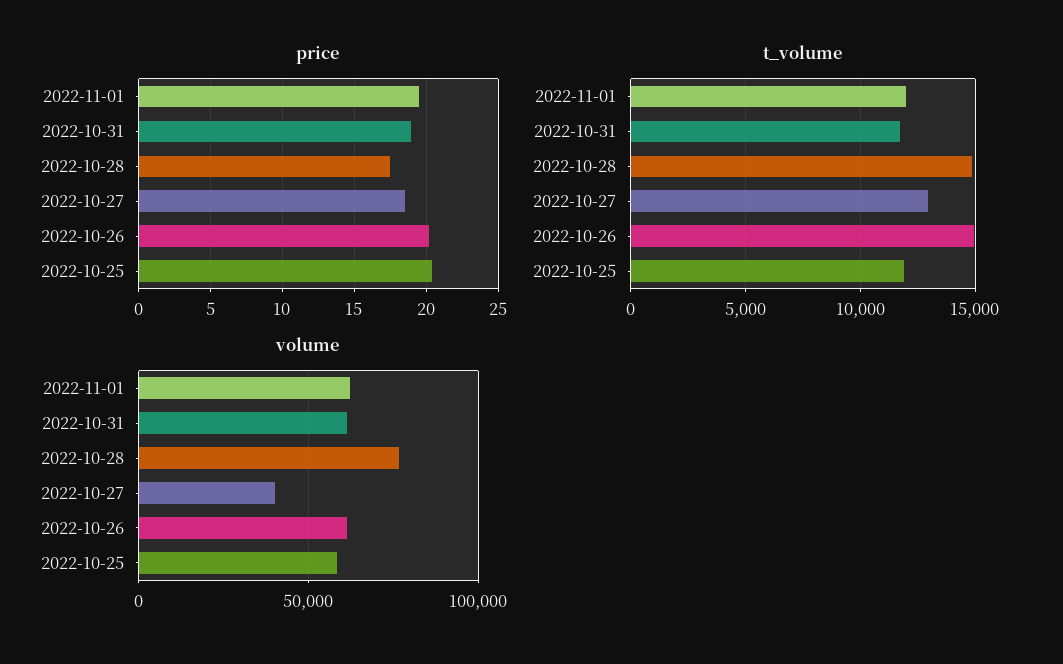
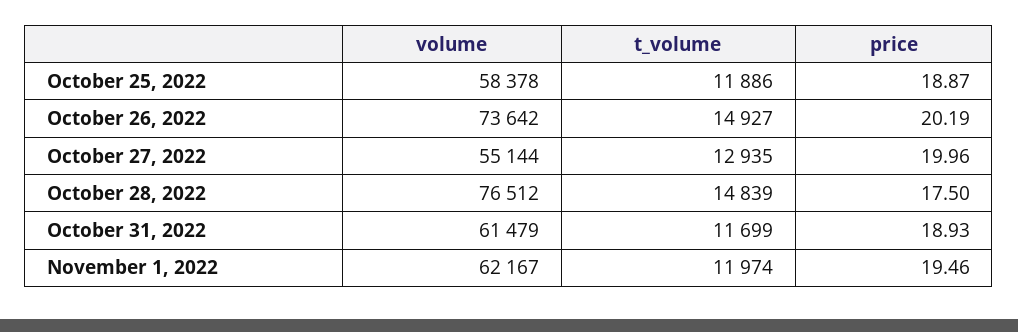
price, 2022-10-27: 18.5 -> 19.96
price, 2022-10-25: 20.5 -> 18.87
volume, 2022-10-27: 40000 -> 55144
volume, 2022-10-26: 60000 -> 73642

